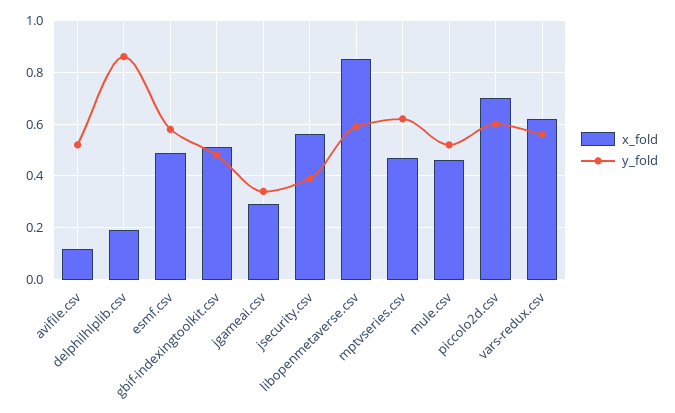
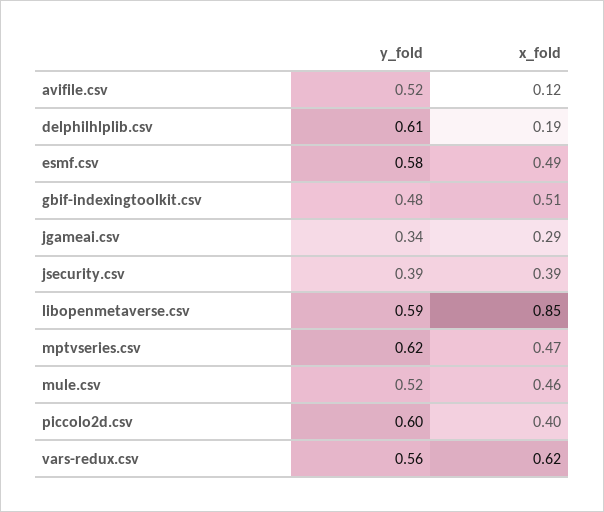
y_fold, delphilhlplib.csv: 0.85 -> 0.61
x_fold, jsecurity.csv: 0.55 -> 0.39
x_fold, piccolo2d.csv: 0.7 -> 0.4

